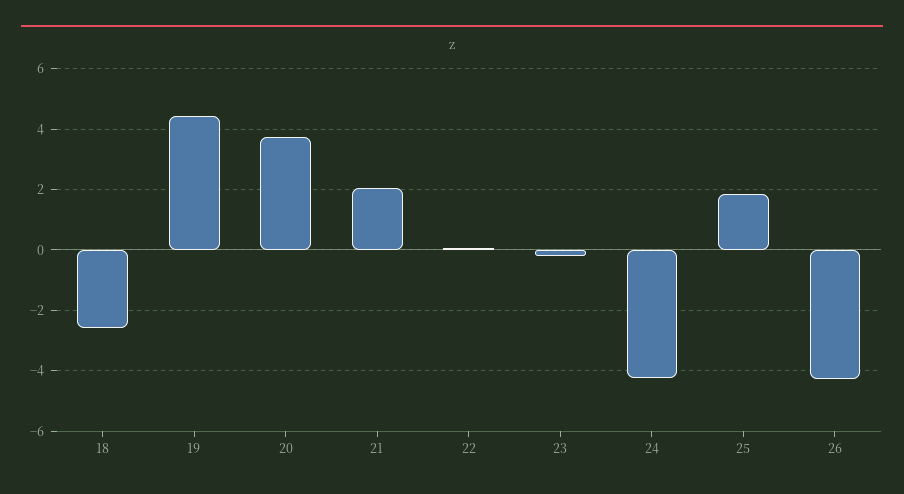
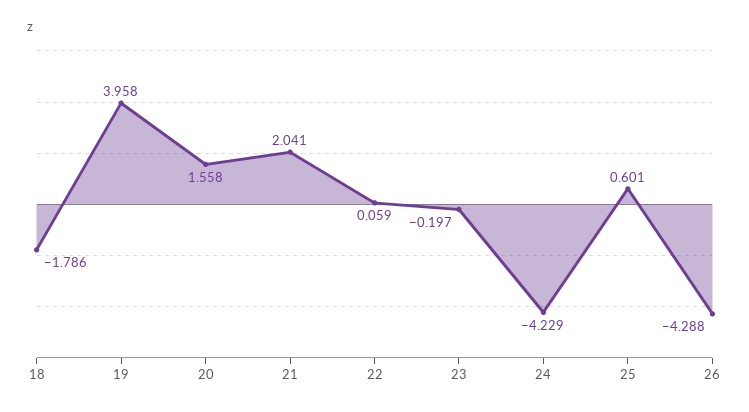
18: -2.6 -> -1.786
19: 4.4 -> 3.958
20: 3.8 -> 1.558
25: 1.8 -> 0.601

